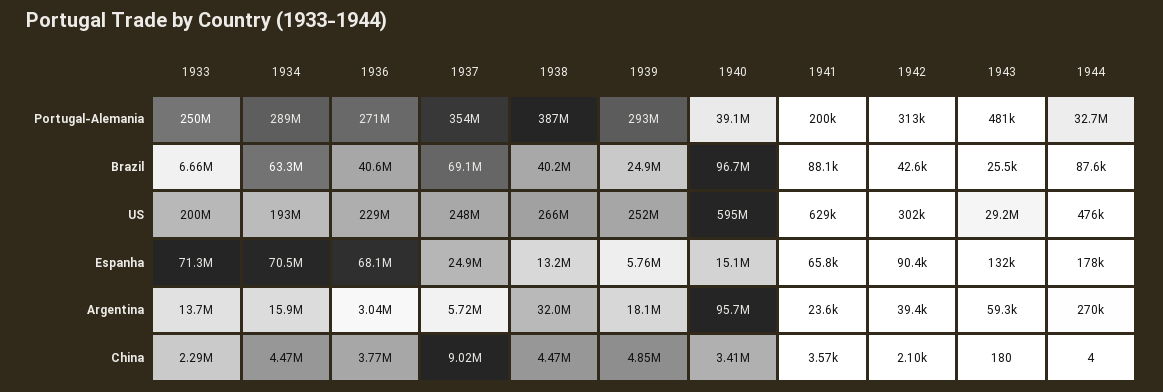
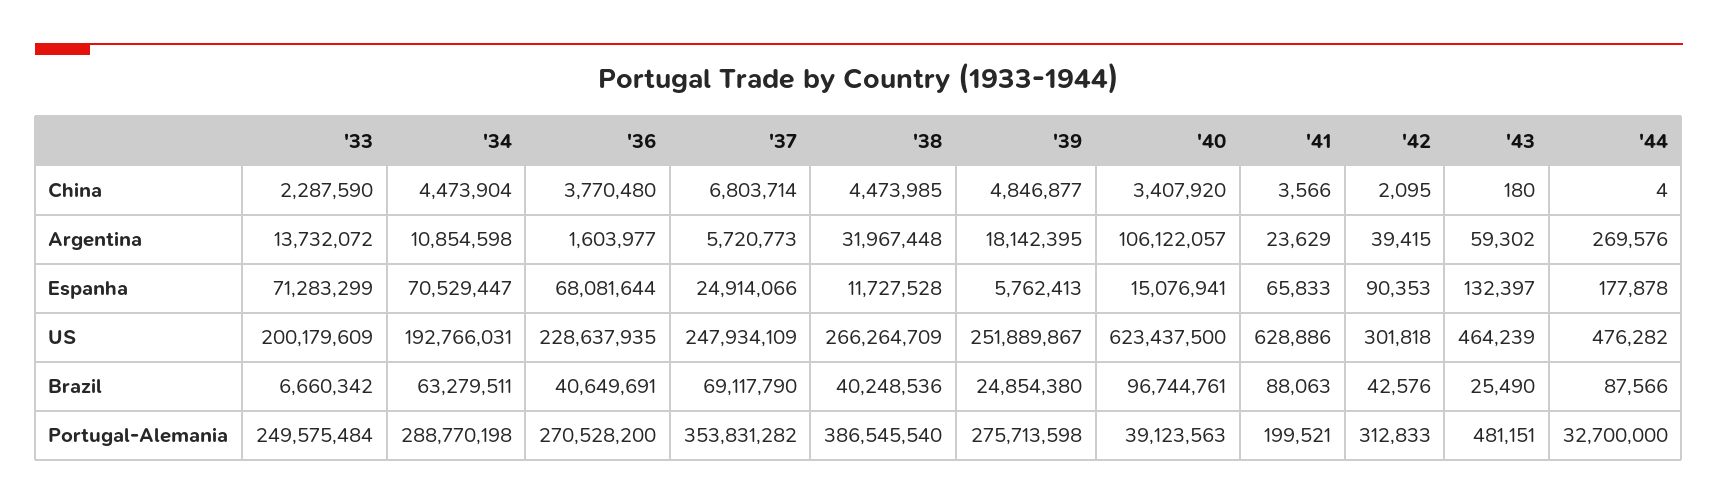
1939, Portugal-Alemania: 293000000 -> 275713598
1940, US: 595000000 -> 623437500
1943, US: 29200000 -> 464239
1938, Espanha: 13200000 -> 11727528
1934, Argentina: 15900000 -> 10854598
1936, Argentina: 3040000 -> 1603977
1940, Argentina: 95700000 -> 106122057
1937, China: 9020000 -> 6803714

